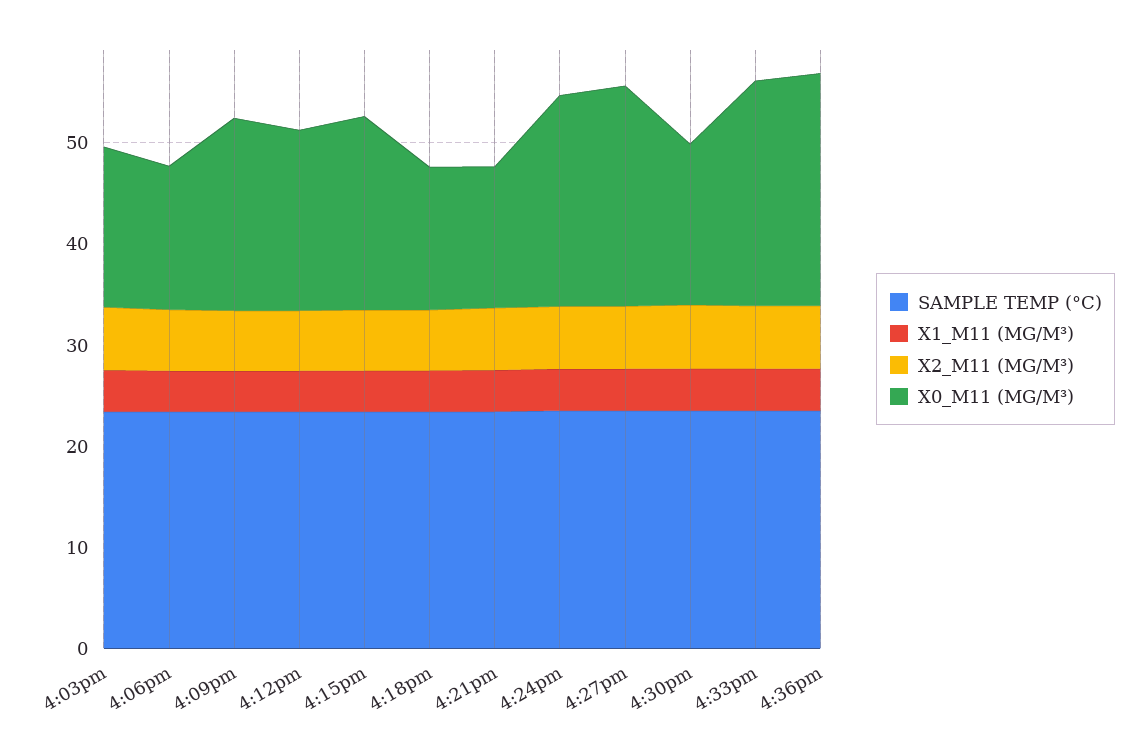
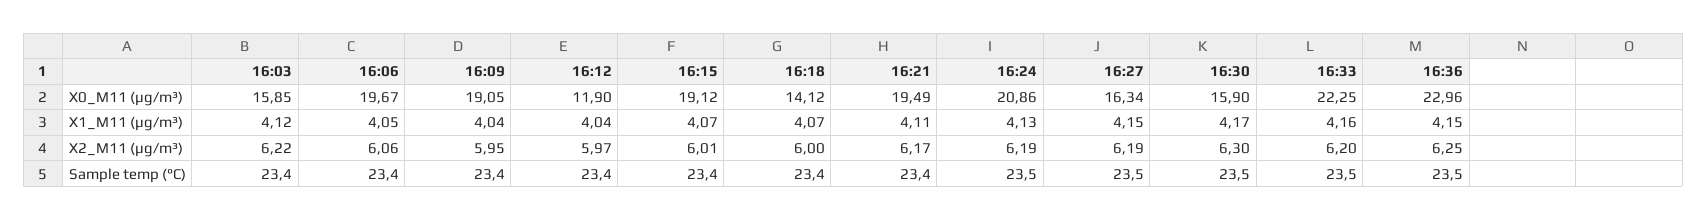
X0_M11 (ΜG/M³), 4:06pm: 14 -> 19.67
X0_M11 (ΜG/M³), 4:12pm: 18 -> 11.9
X0_M11 (ΜG/M³), 4:21pm: 14 -> 19.49
X0_M11 (ΜG/M³), 4:27pm: 22 -> 16.34

